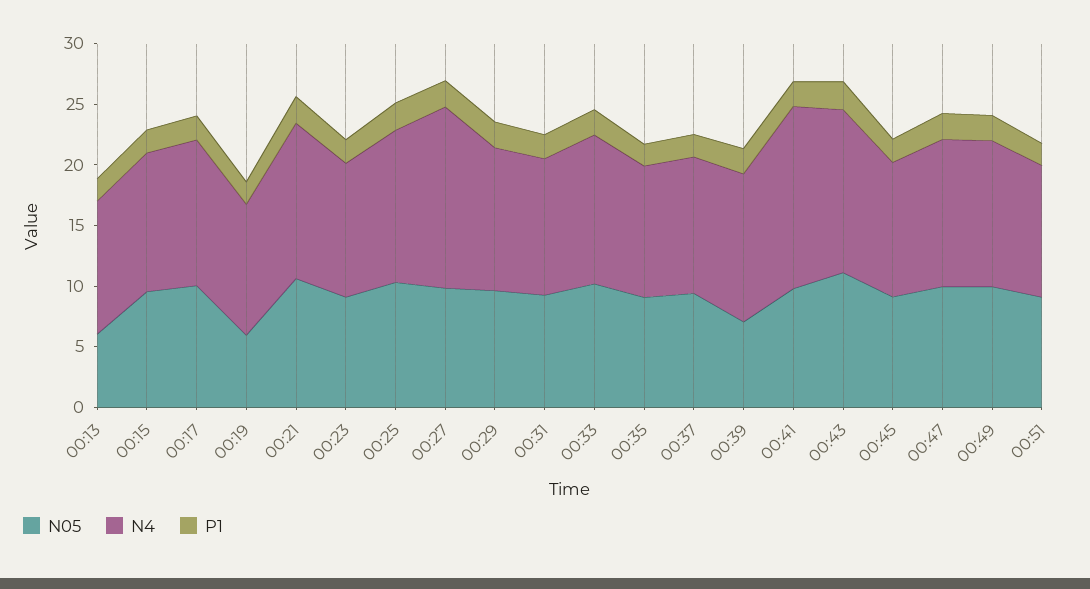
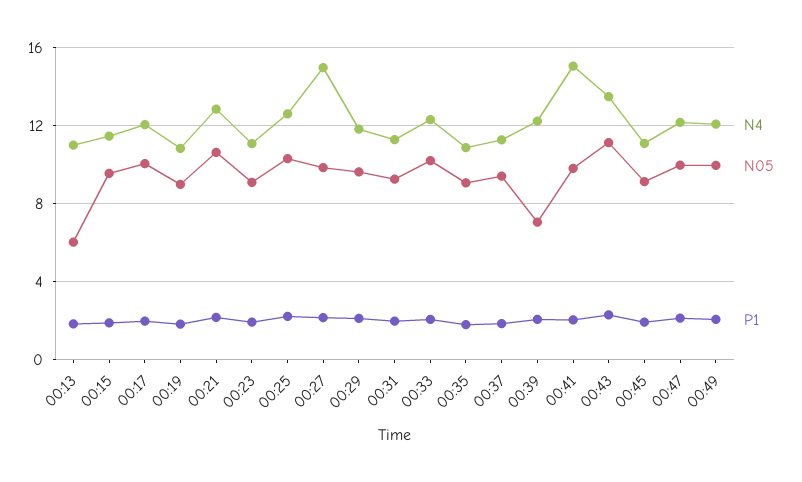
N05, 00:19: 6 -> 9
N05, 00:51: 9 -> none
N4, 00:51: 11 -> none
P1, 00:51: 2 -> none

